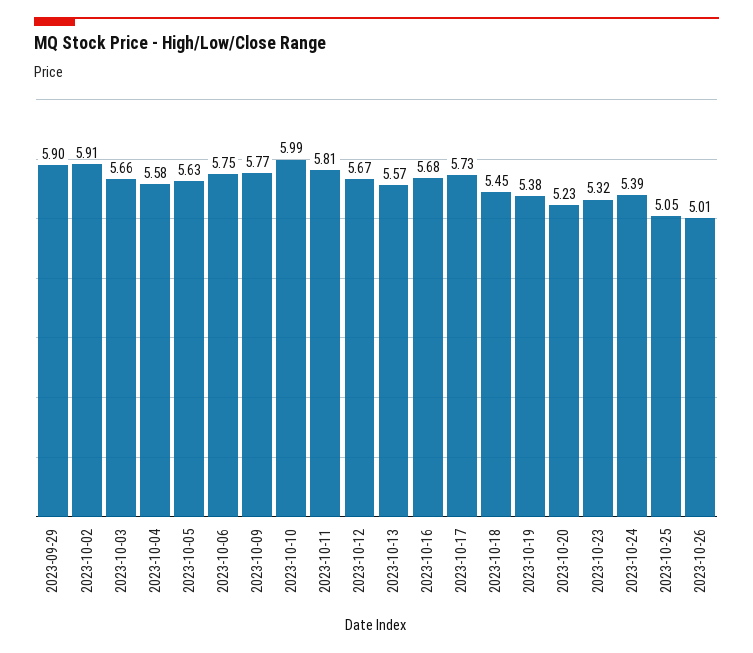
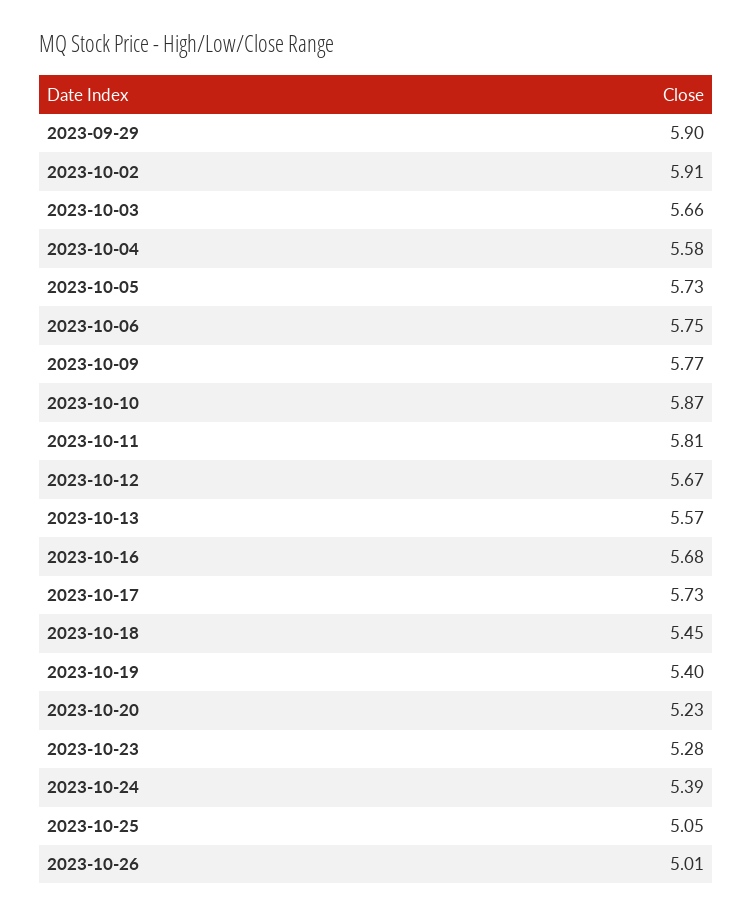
2023-10-05: 5.63 -> 5.73
2023-10-10: 5.99 -> 5.87
2023-10-19: 5.38 -> 5.4
2023-10-23: 5.32 -> 5.28

